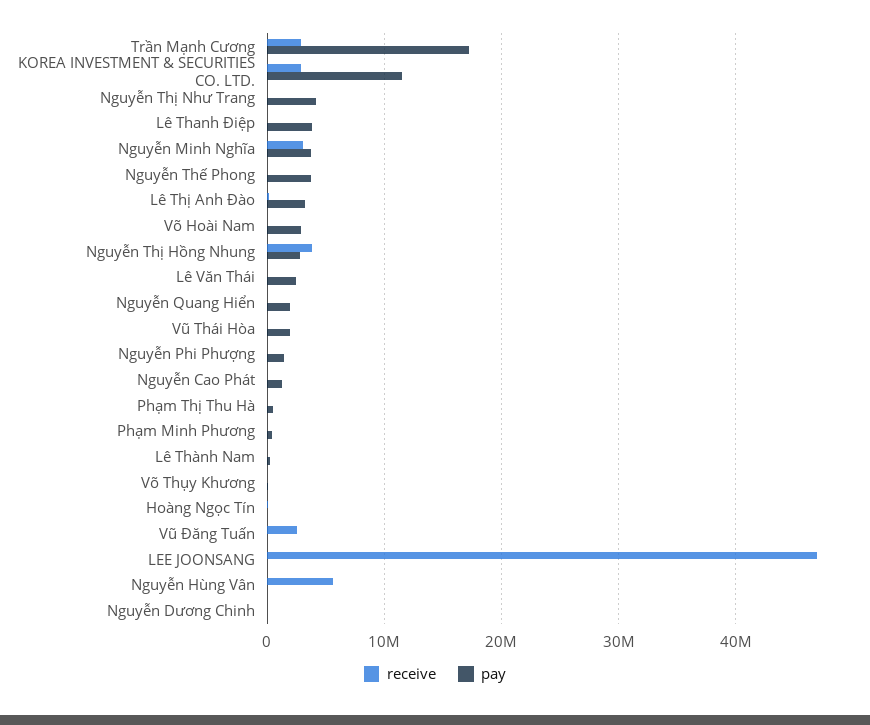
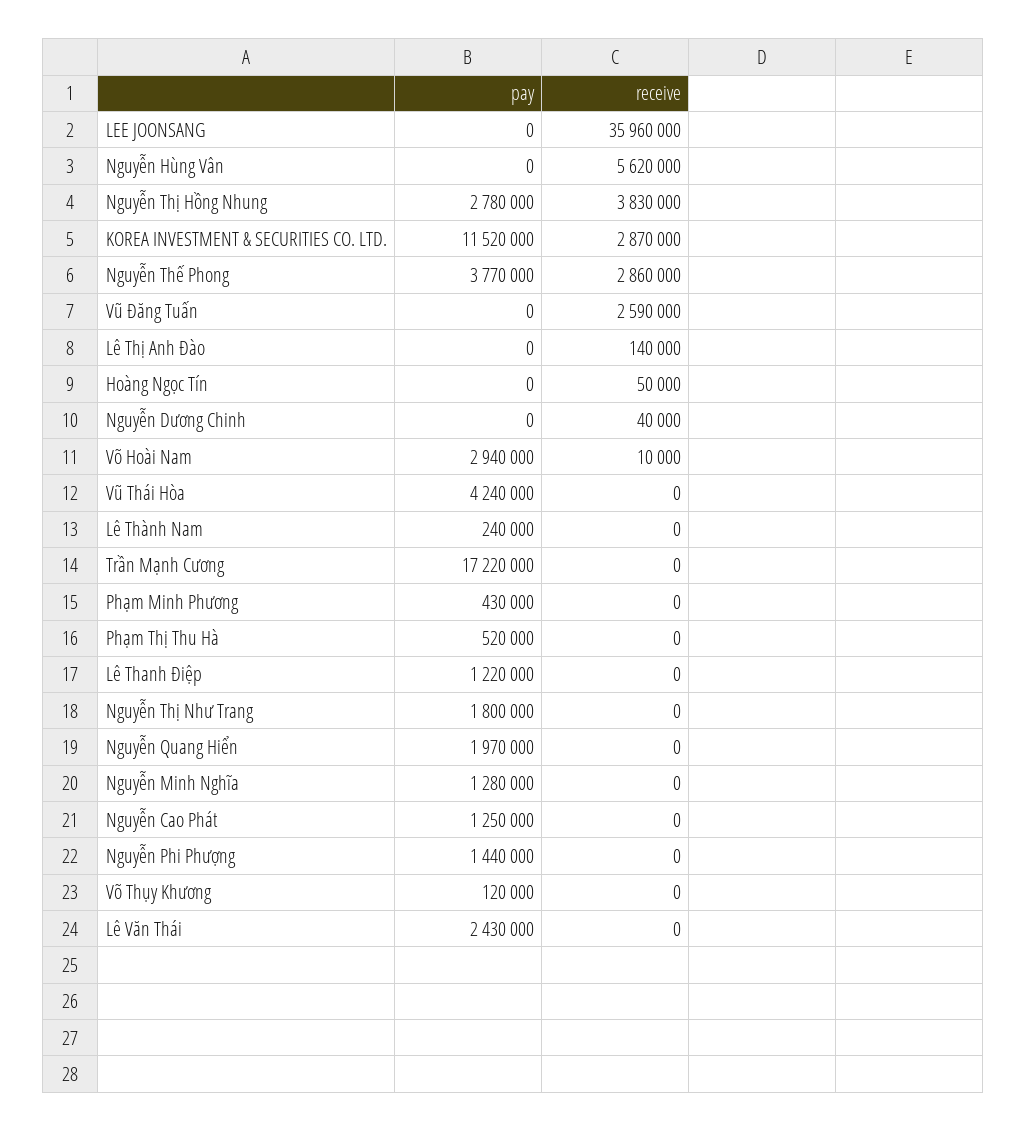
receive, Trần Mạnh Cương: 3000000 -> 0
pay, Nguyễn Thị Như Trang: 4000000 -> 1800000
pay, Lê Thanh Điệp: 4000000 -> 1220000
receive, Nguyễn Minh Nghĩa: 3000000 -> 0
pay, Nguyễn Minh Nghĩa: 4000000 -> 1280000
receive, Nguyễn Thế Phong: 0 -> 2860000
pay, Lê Thị Anh Đào: 3000000 -> 0
pay, Vũ Thái Hòa: 2000000 -> 4240000
receive, LEE JOONSANG: 47000000 -> 35960000

